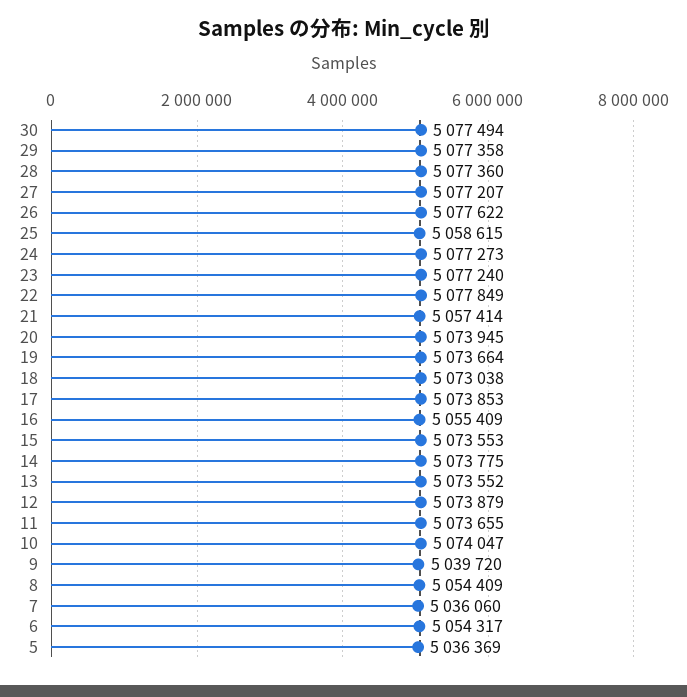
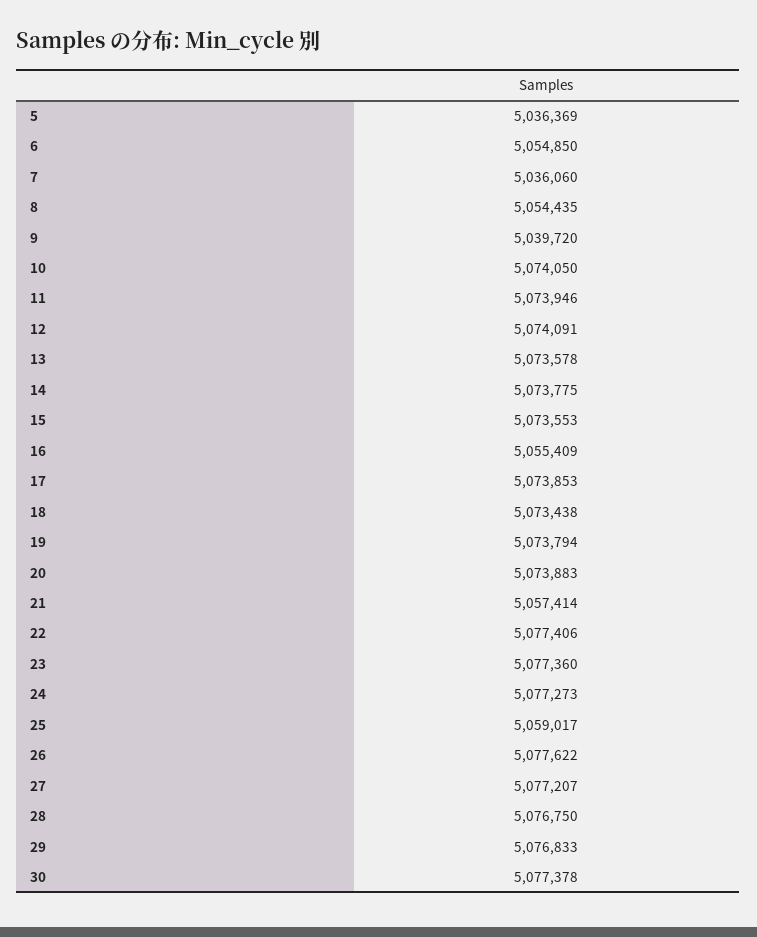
30: 5077494 -> 5077378
29: 5077358 -> 5076833
28: 5077360 -> 5076750
25: 5058615 -> 5059017
23: 5077240 -> 5077360
22: 5077849 -> 5077406
20: 5073945 -> 5073883
19: 5073664 -> 5073794
18: 5073038 -> 5073438
13: 5073552 -> 5073578
12: 5073879 -> 5074091
11: 5073655 -> 5073946
10: 5074047 -> 5074050
8: 5054409 -> 5054435
6: 5054317 -> 5054850

